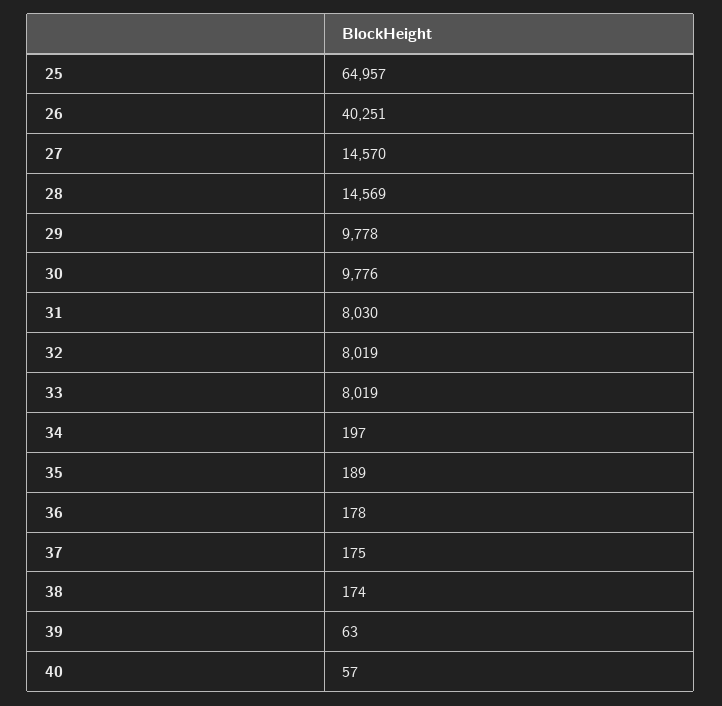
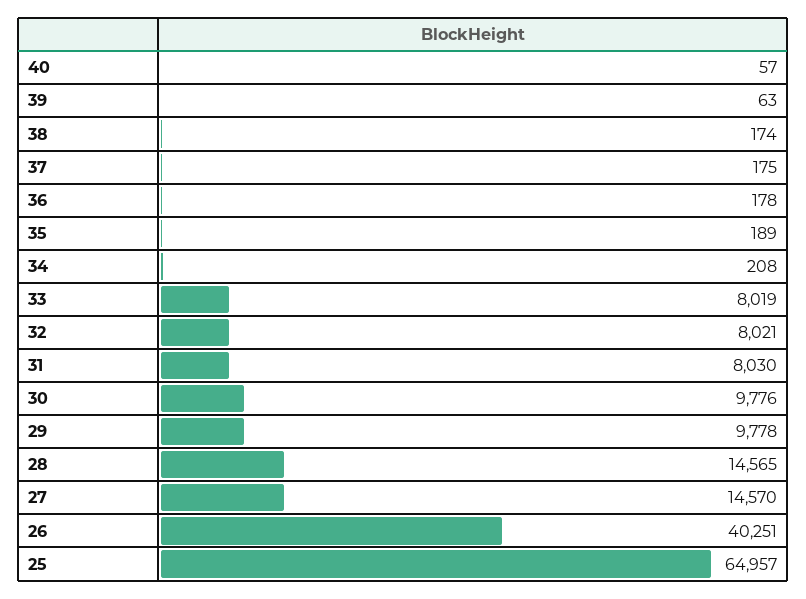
28: 14569 -> 14565
32: 8019 -> 8021
34: 197 -> 208

